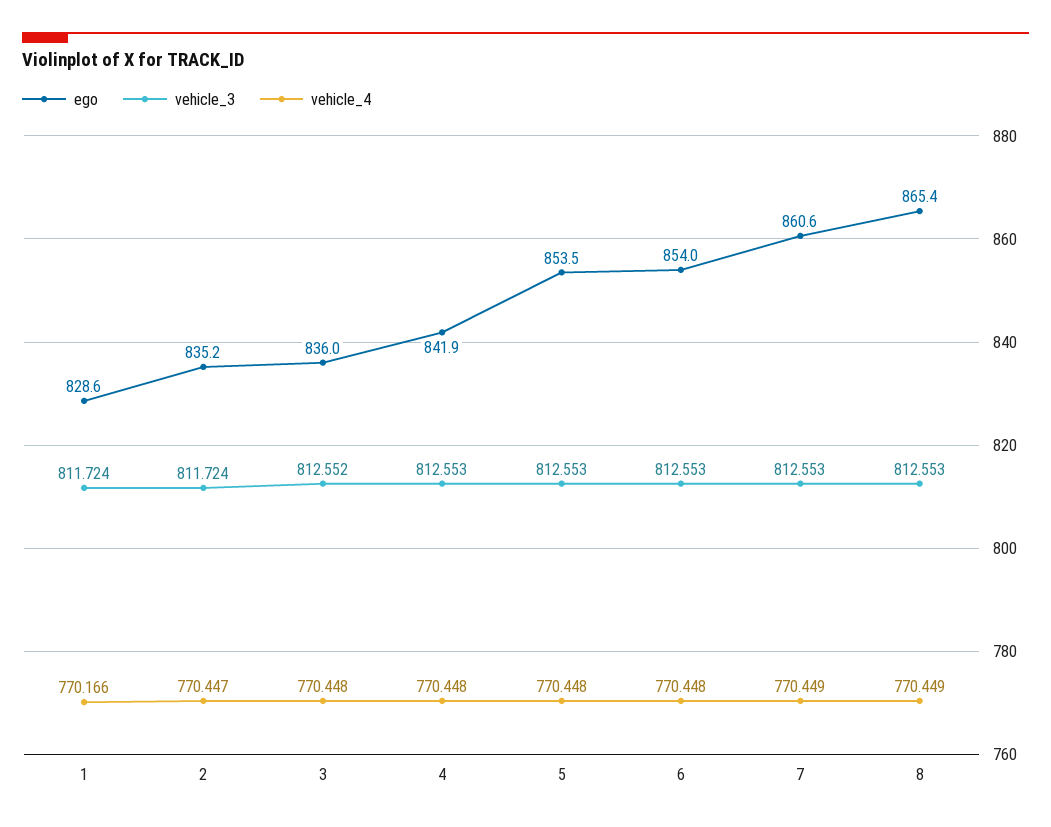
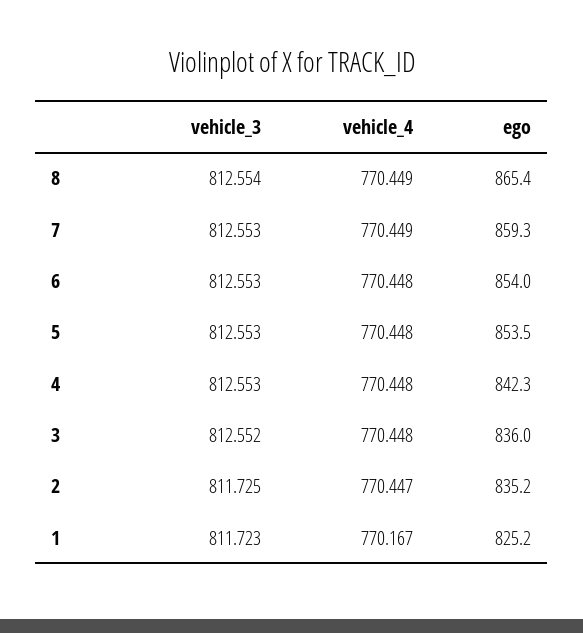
ego, 1: 828.6 -> 825.2
vehicle_3, 1: 811.724 -> 811.723
vehicle_4, 1: 770.166 -> 770.167
vehicle_3, 2: 811.724 -> 811.725
ego, 4: 841.9 -> 842.3
ego, 7: 860.6 -> 859.3
vehicle_3, 8: 812.553 -> 812.554

